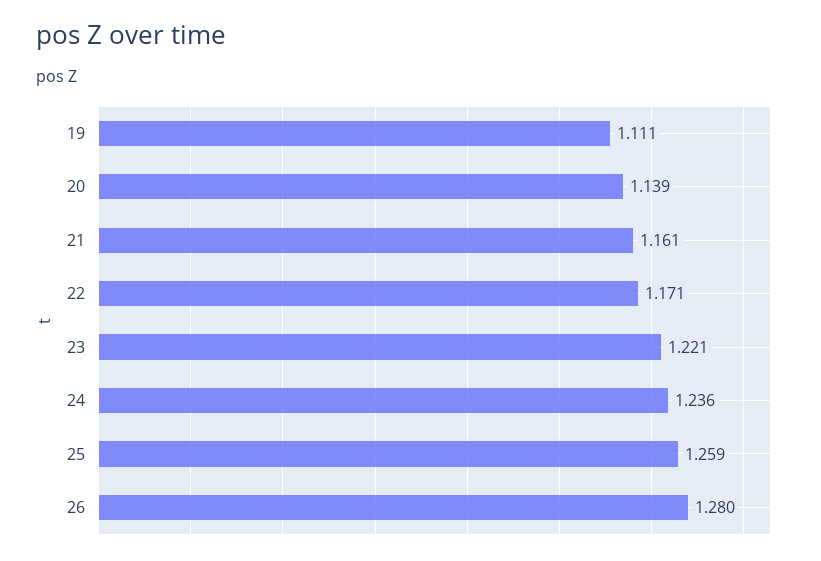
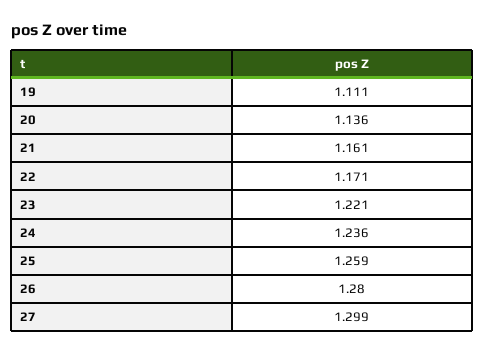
20: 1.139 -> 1.136
27: none -> 1.299

